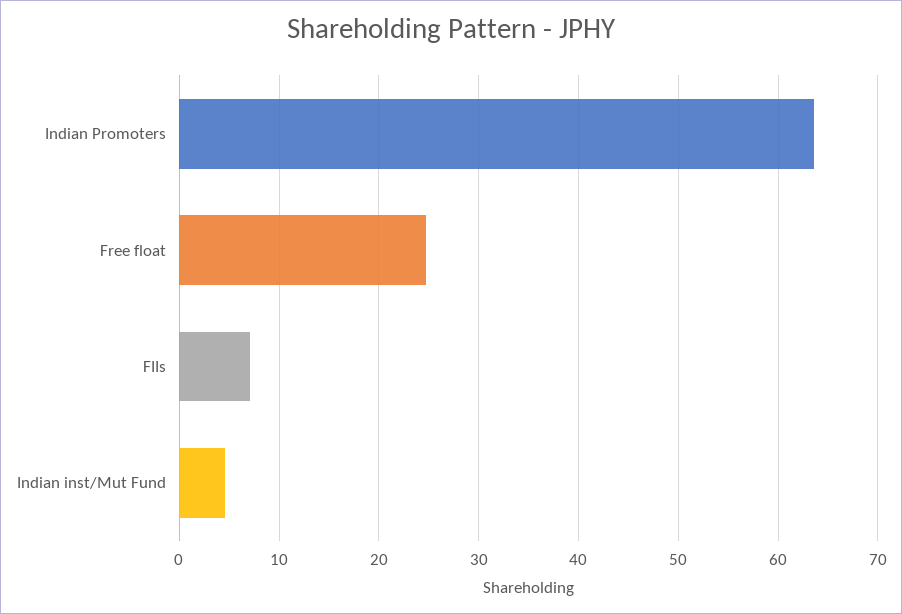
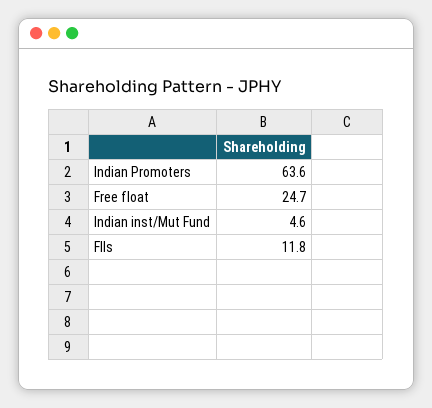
FIIs: 7 -> 11.8

